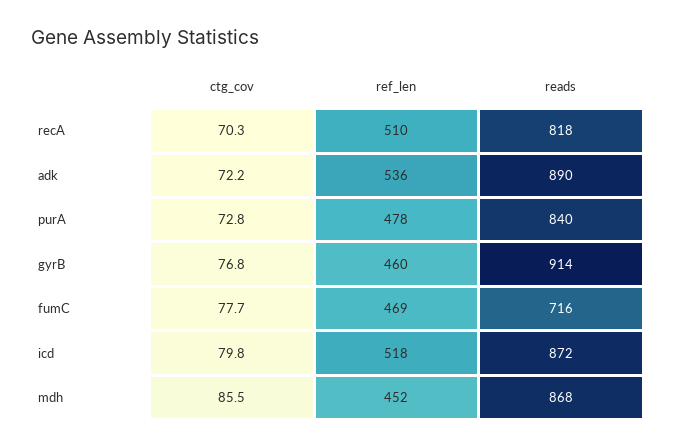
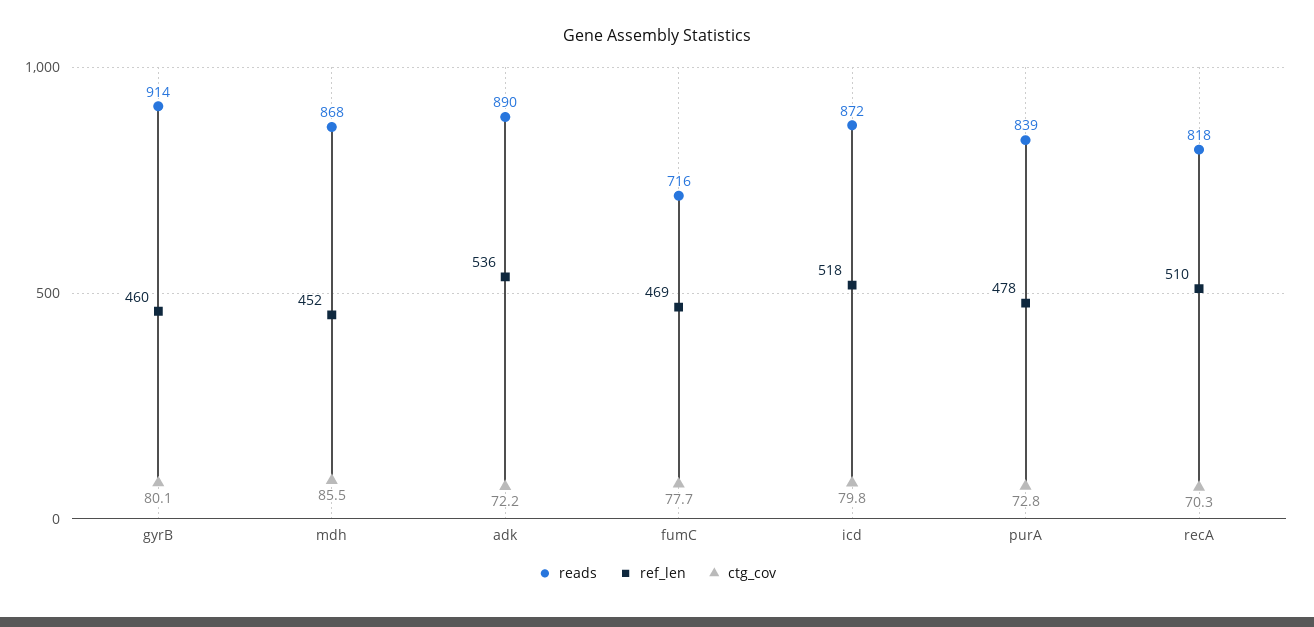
reads, purA: 840 -> 839
ctg_cov, gyrB: 76.8 -> 80.1

